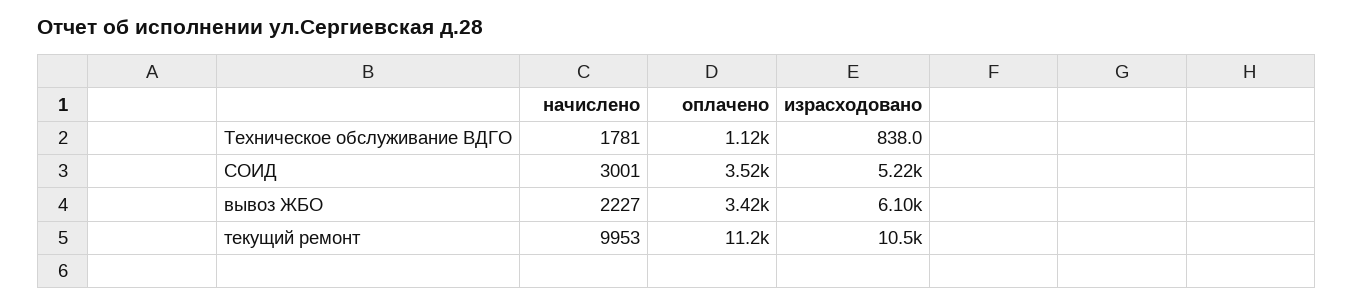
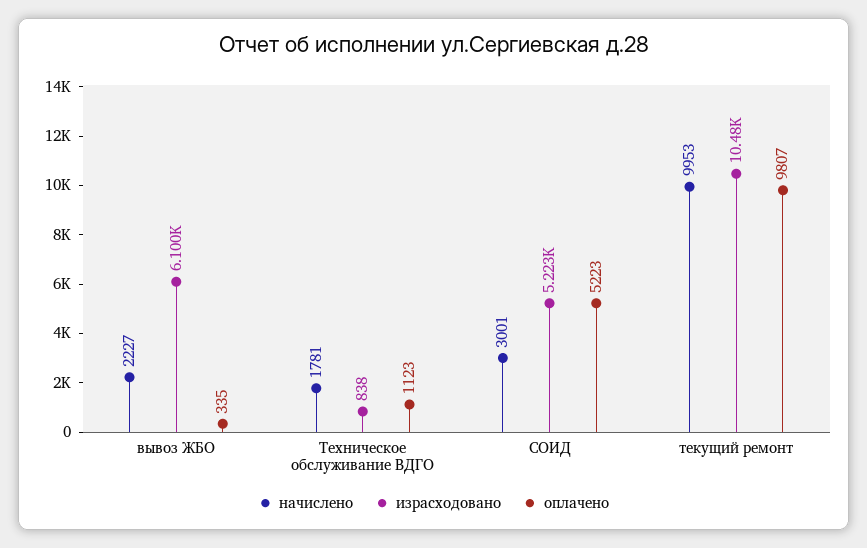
оплачено, СОИД: 3520 -> 5223
оплачено, вывоз ЖБО: 3420 -> 335
оплачено, текущий ремонт: 11200 -> 9807

